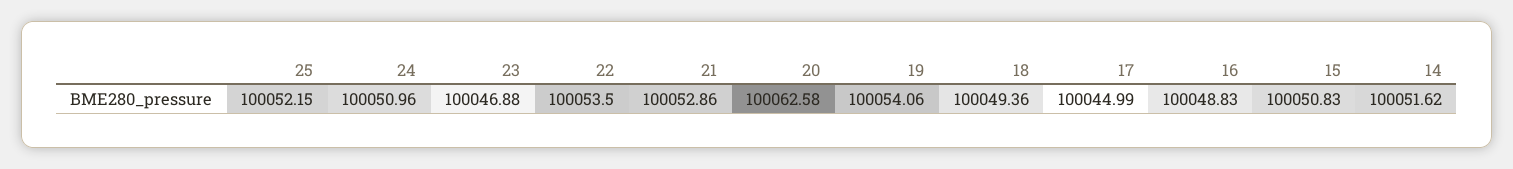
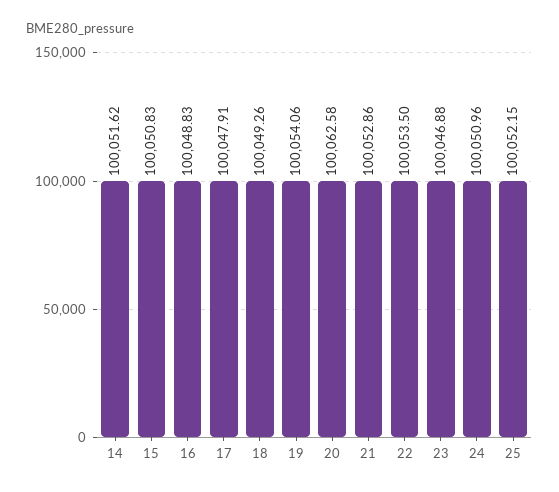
18: 100049.36 -> 100049.26
17: 100044.99 -> 100047.91

